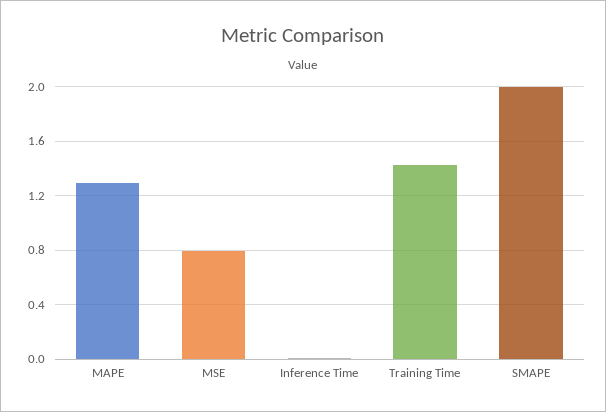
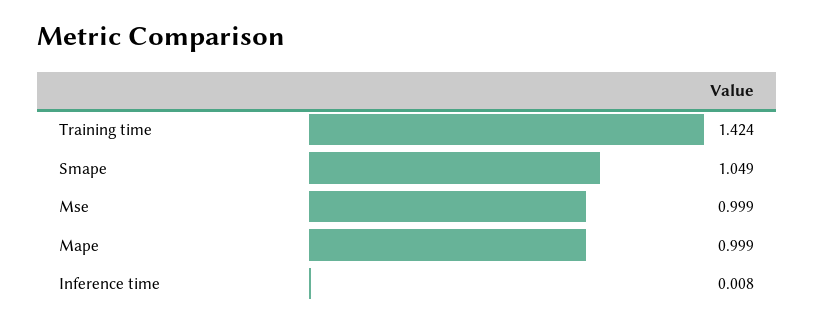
MAPE: 1.3 -> 0.999
MSE: 0.8 -> 0.999
SMAPE: 2 -> 1.049

